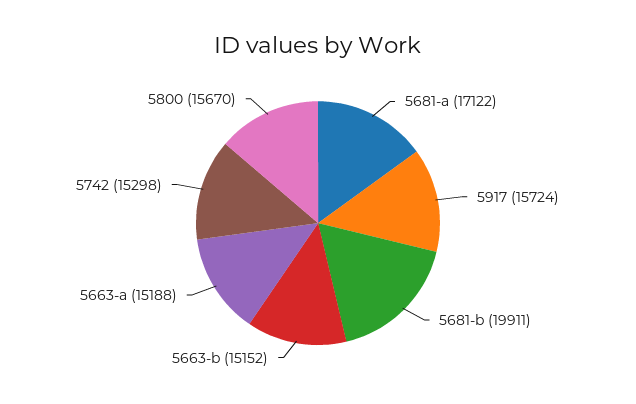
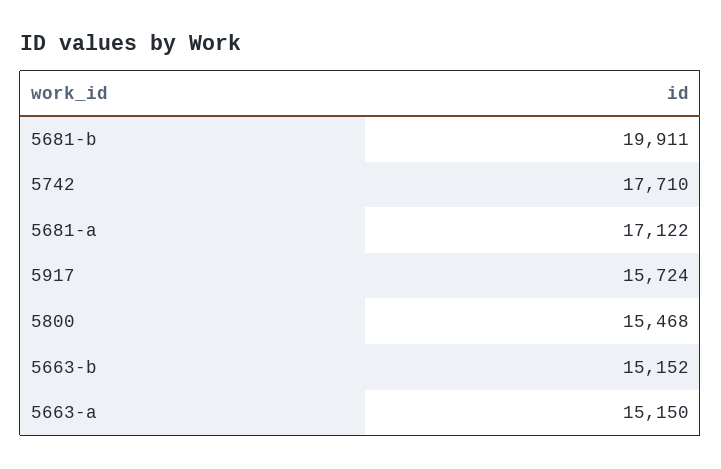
5663-a: 15188 -> 15150
5742: 15298 -> 17710
5800: 15670 -> 15468

